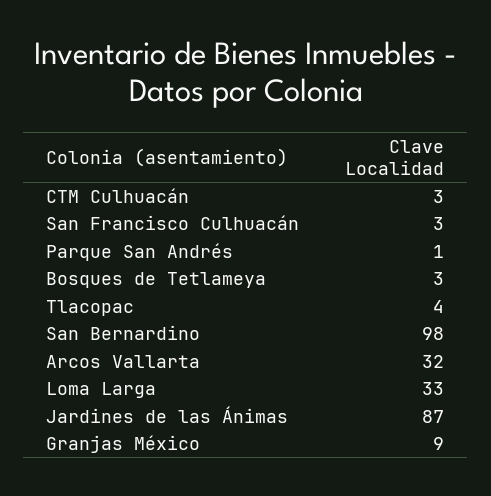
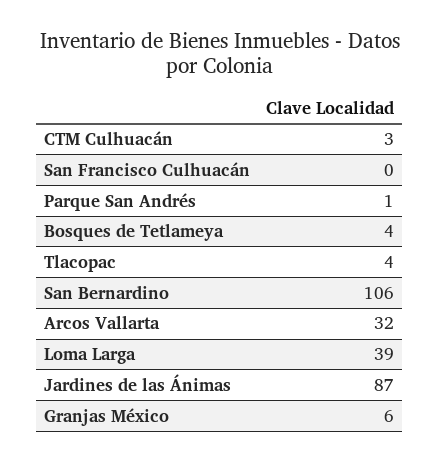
San Francisco Culhuacán: 3 -> 0
Bosques de Tetlameya: 3 -> 4
San Bernardino: 98 -> 106
Loma Larga: 33 -> 39
Granjas México: 9 -> 6

